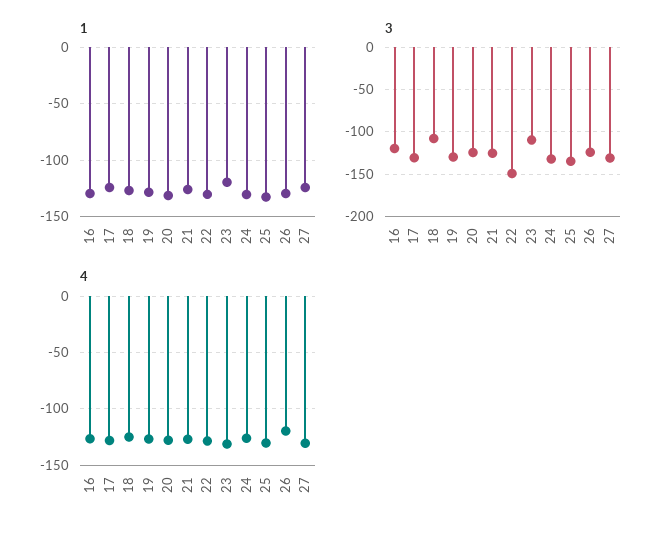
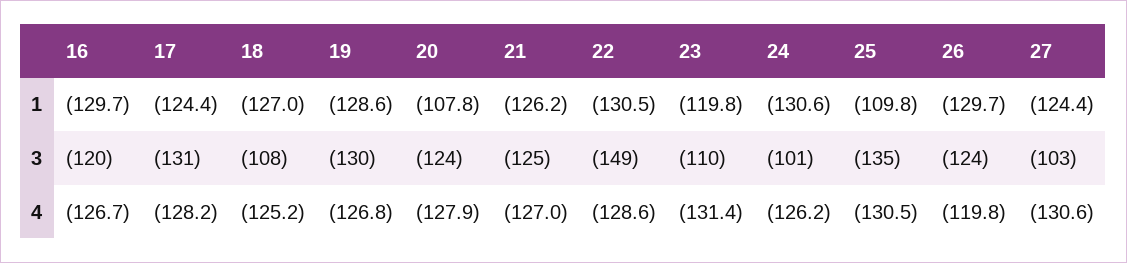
1, 20: -130 -> -107.8
1, 25: -130 -> -109.8
3, 24: -130 -> -101
3, 27: -130 -> -103

